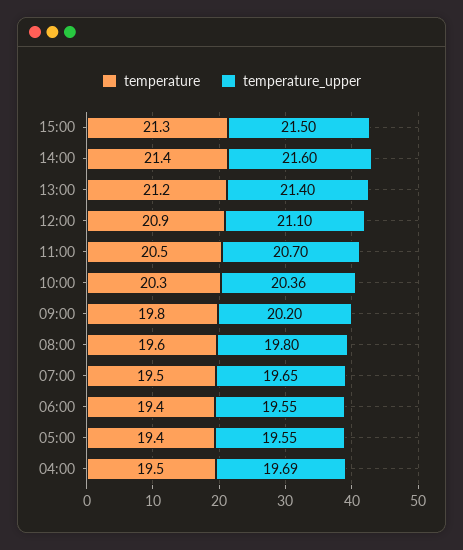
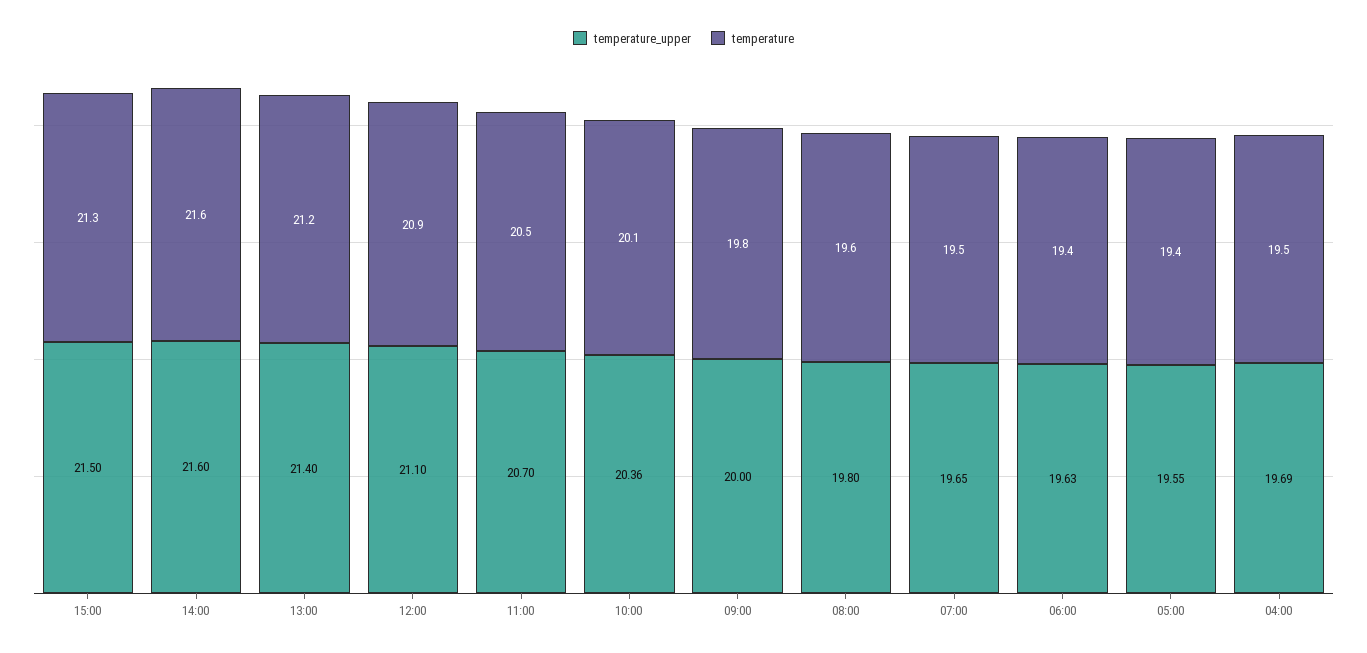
temperature, 14:00: 21.4 -> 21.6
temperature, 10:00: 20.3 -> 20.1
temperature_upper, 09:00: 20.2 -> 20
temperature_upper, 06:00: 19.55 -> 19.63

